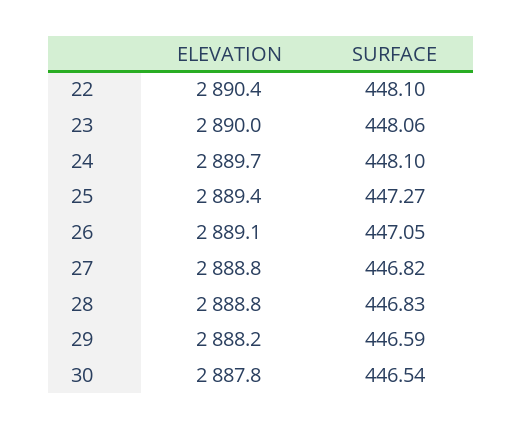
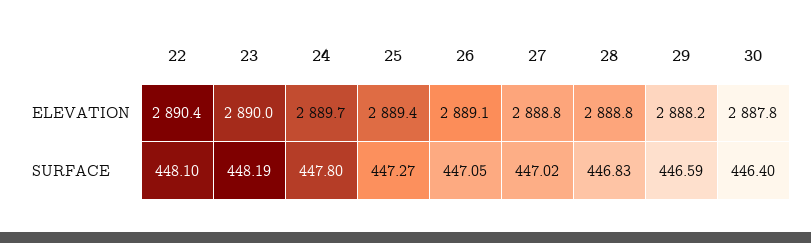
SURFACE, 23: 448.06 -> 448.19
SURFACE, 24: 448.1 -> 447.8
SURFACE, 27: 446.82 -> 447.02
SURFACE, 30: 446.54 -> 446.4

